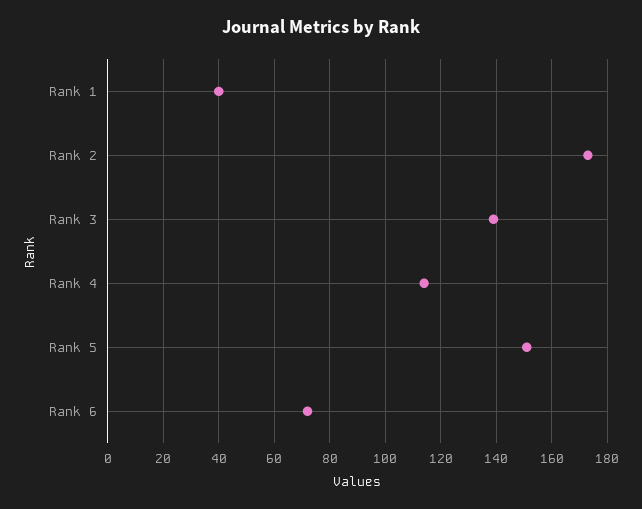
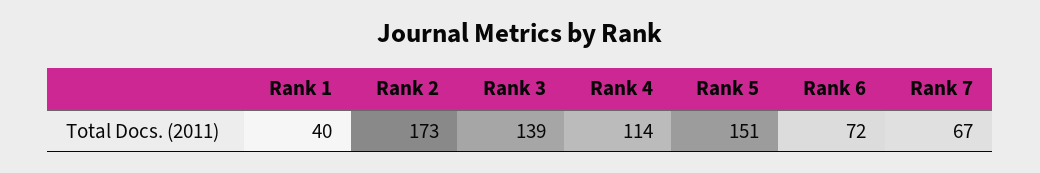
Rank 7: none -> 67

